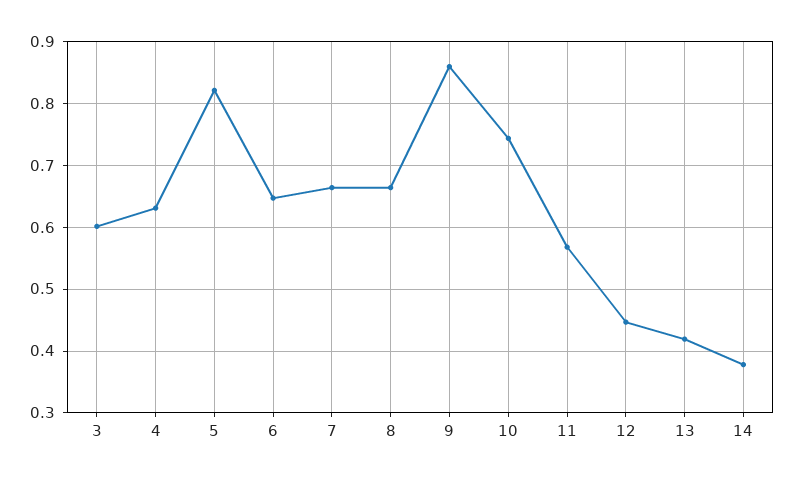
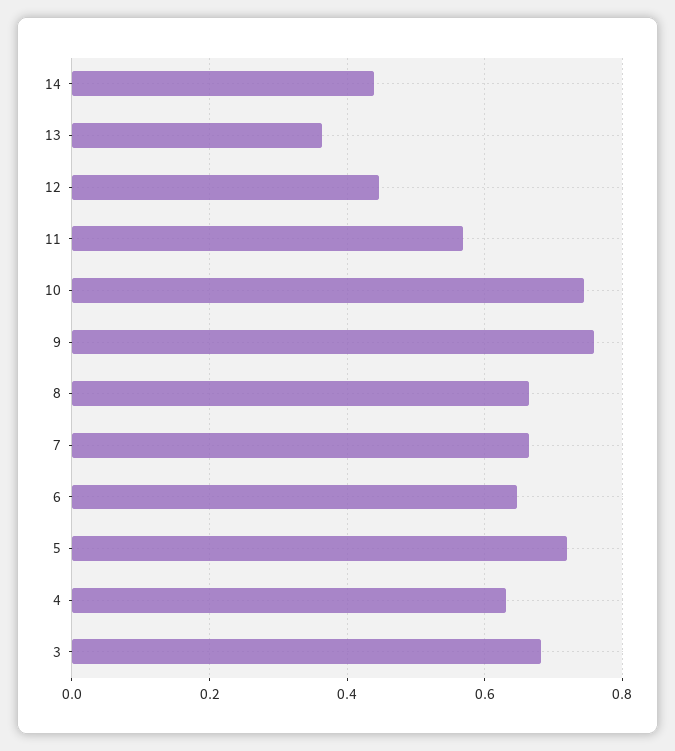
3: 0.6 -> 0.68
5: 0.82 -> 0.72
9: 0.86 -> 0.76
13: 0.42 -> 0.36
14: 0.38 -> 0.44

